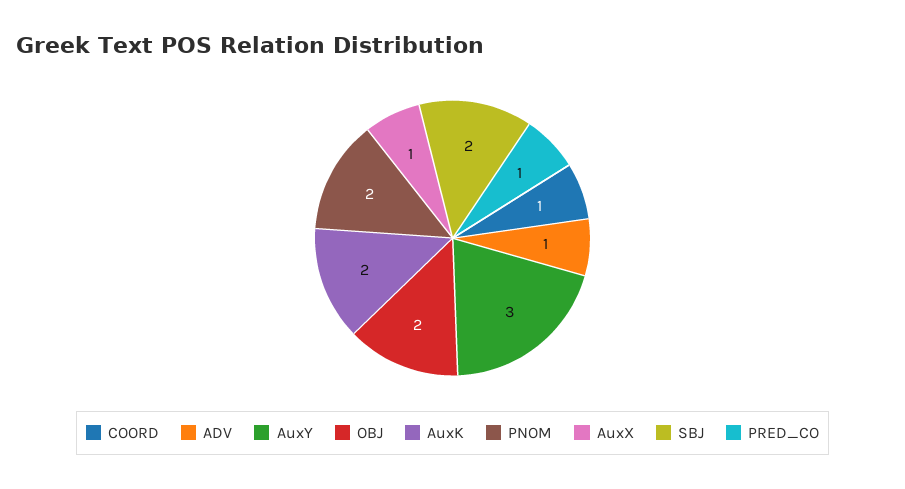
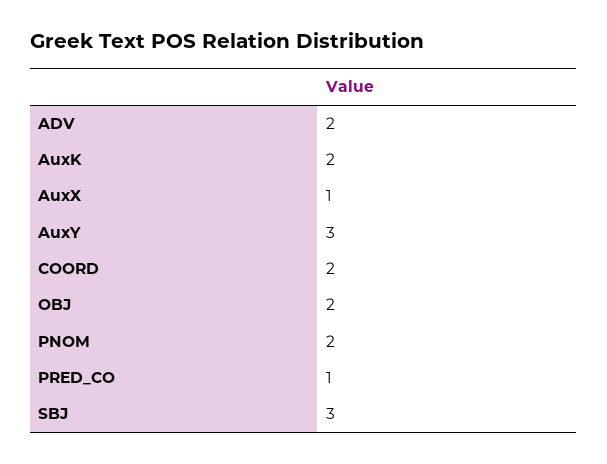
COORD: 1 -> 2
ADV: 1 -> 2
SBJ: 2 -> 3

